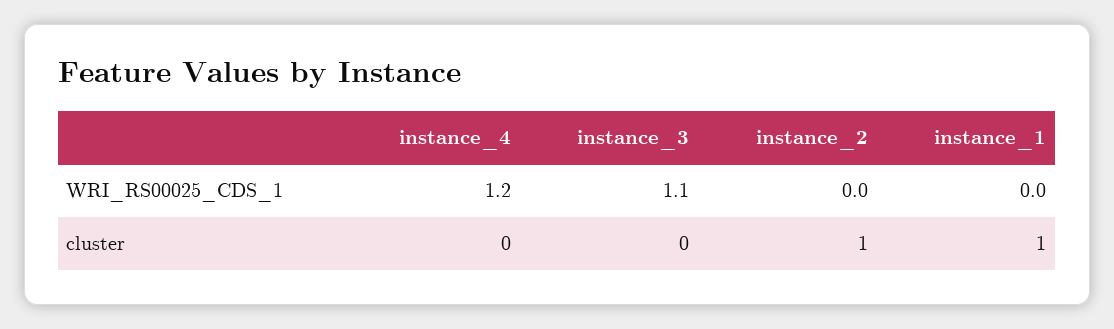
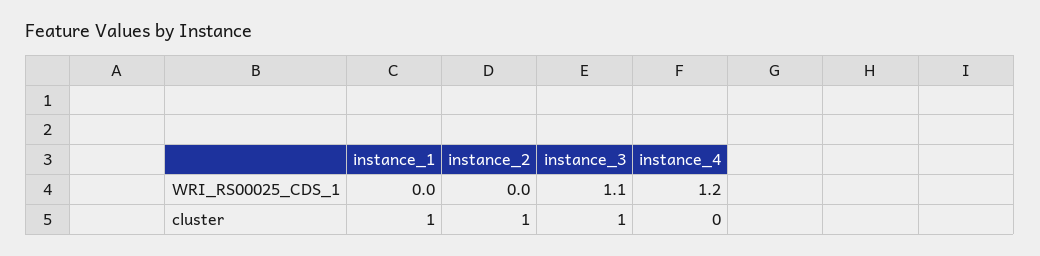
instance_3, cluster: 0 -> 1

